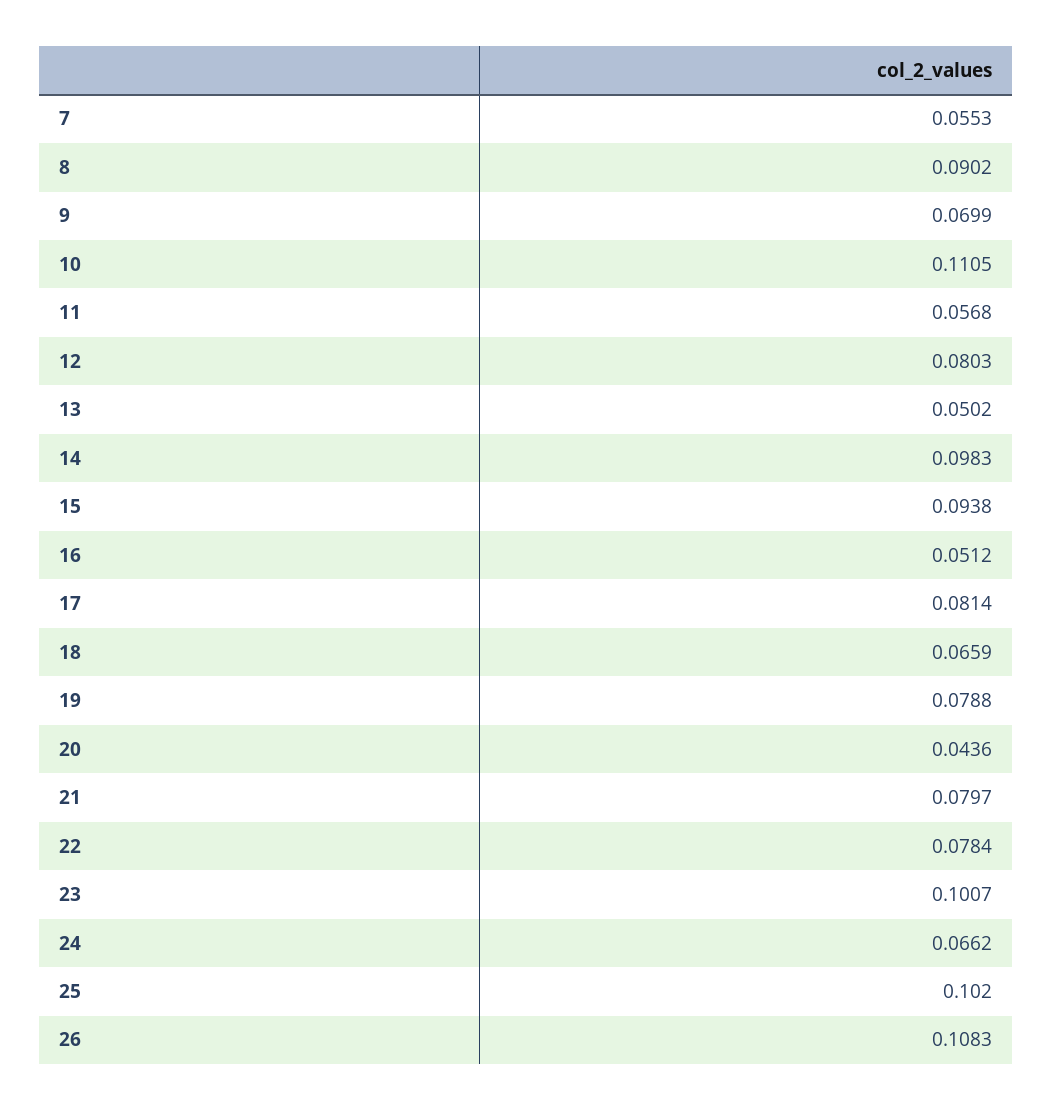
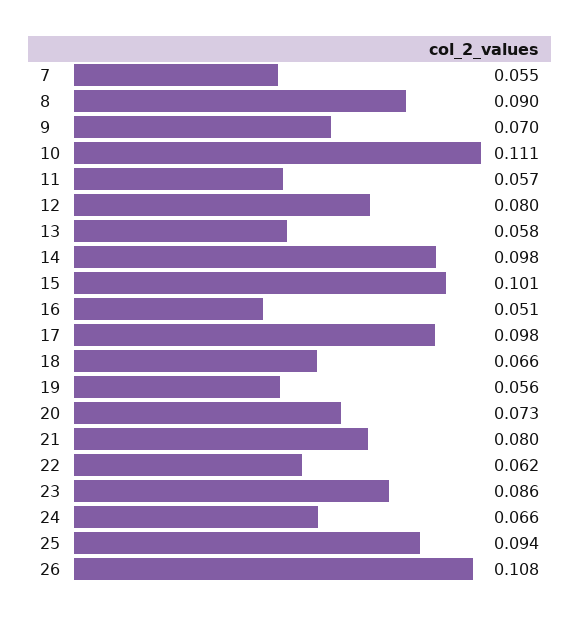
13: 0.0502 -> 0.058
15: 0.0938 -> 0.101
17: 0.0814 -> 0.098
19: 0.0788 -> 0.056
20: 0.0436 -> 0.073
22: 0.0784 -> 0.062
23: 0.1007 -> 0.086
25: 0.102 -> 0.094

